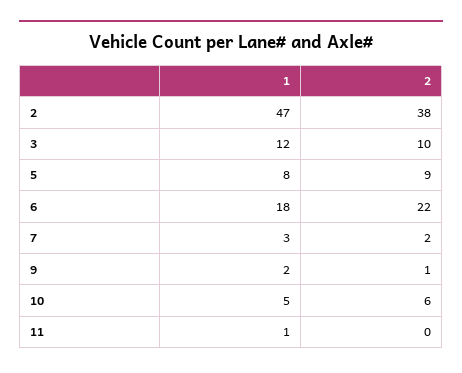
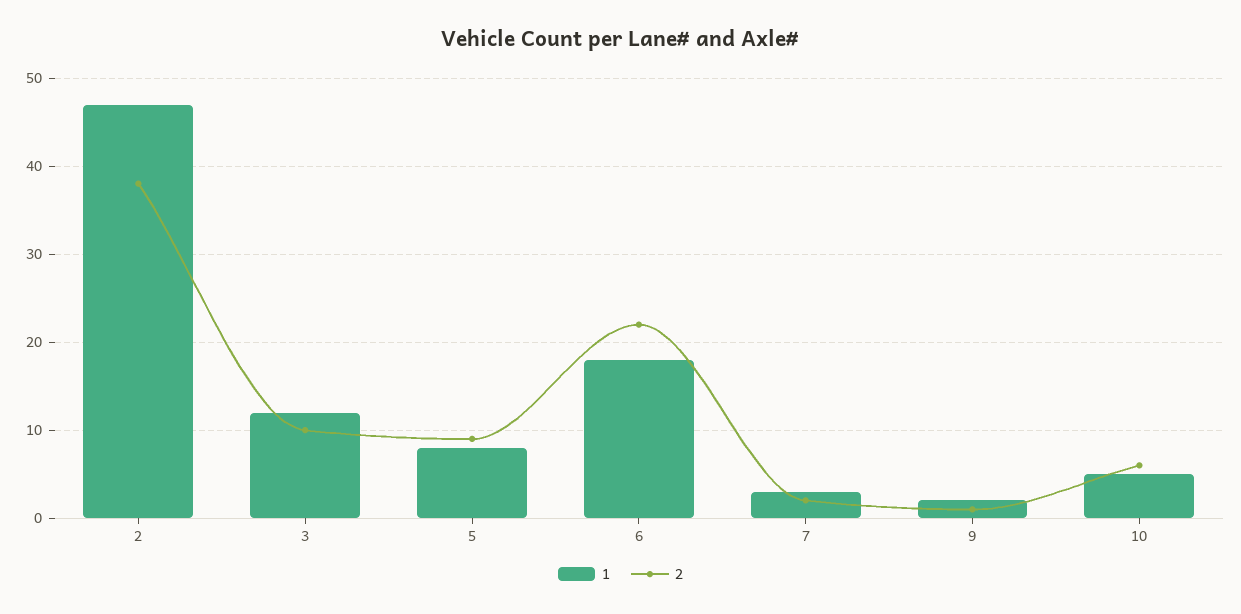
1, 11: 1 -> none
2, 11: 0 -> none

